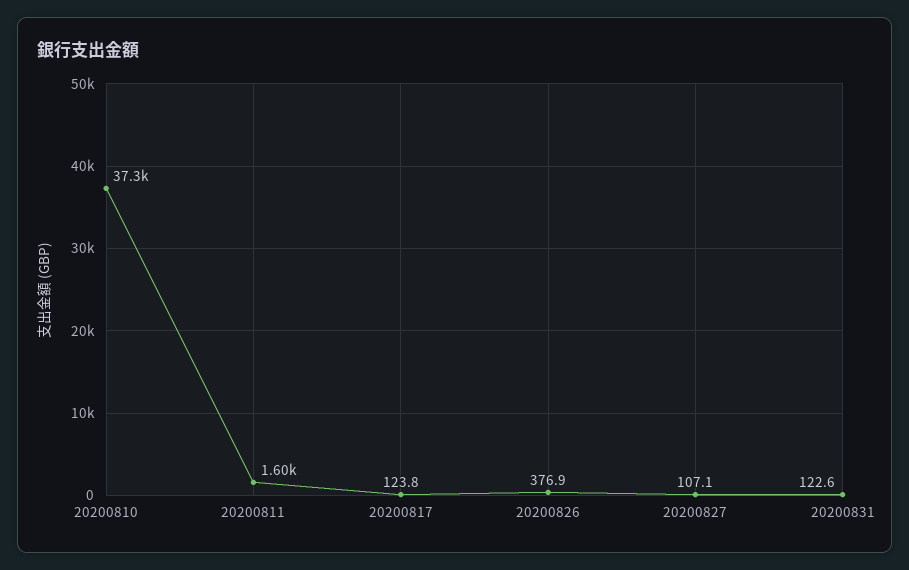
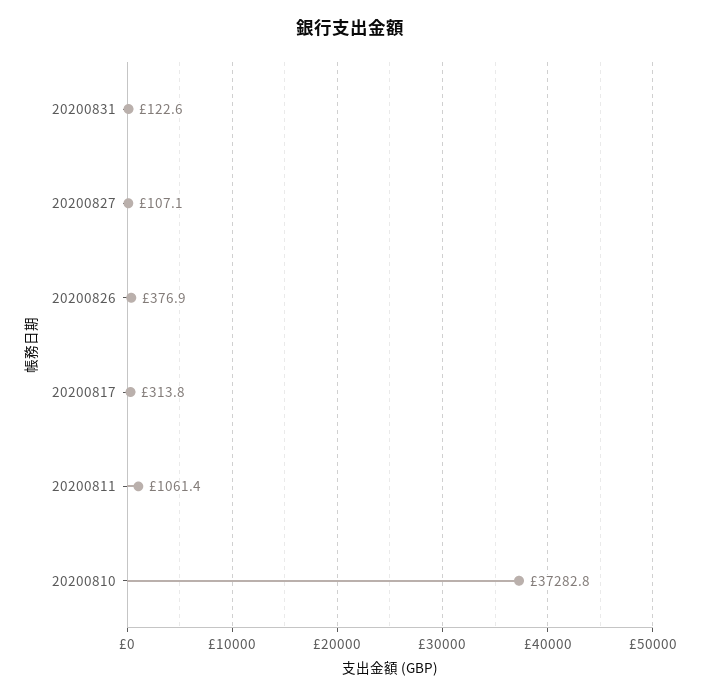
20200811: 1600 -> 1061.4
20200817: 123.8 -> 313.8

